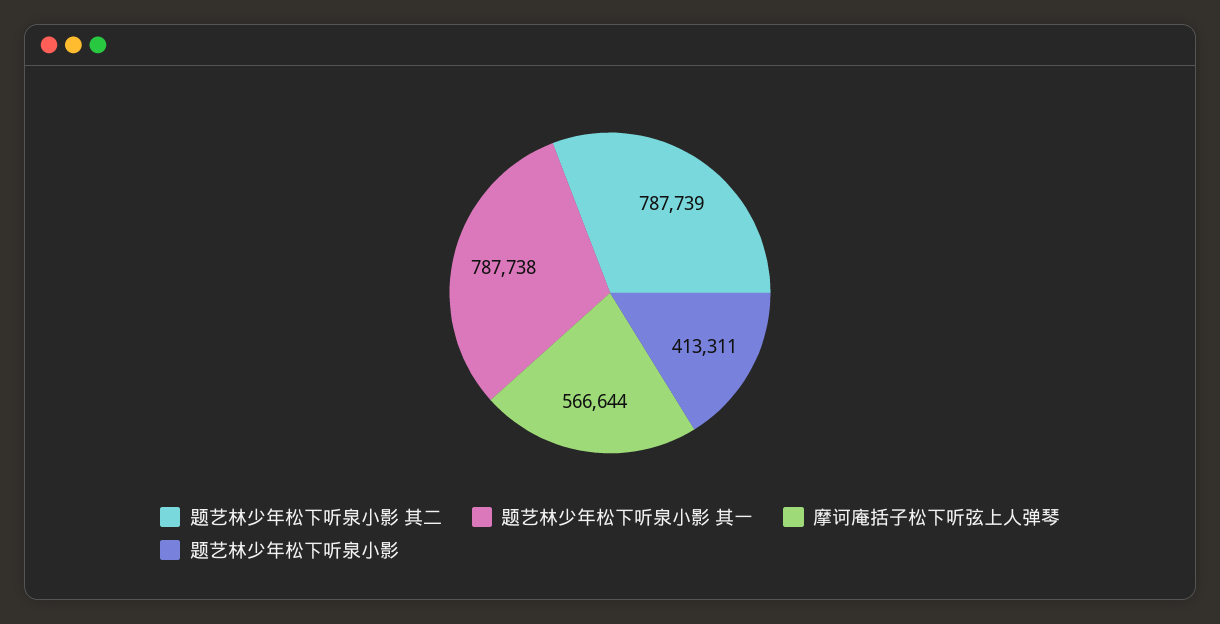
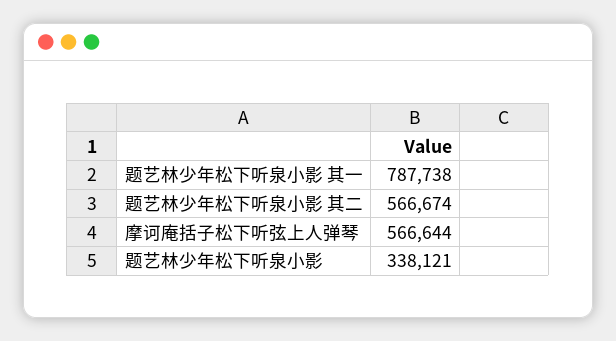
题艺林少年松下听泉小影 其二: 787739 -> 566674
题艺林少年松下听泉小影: 413311 -> 338121

